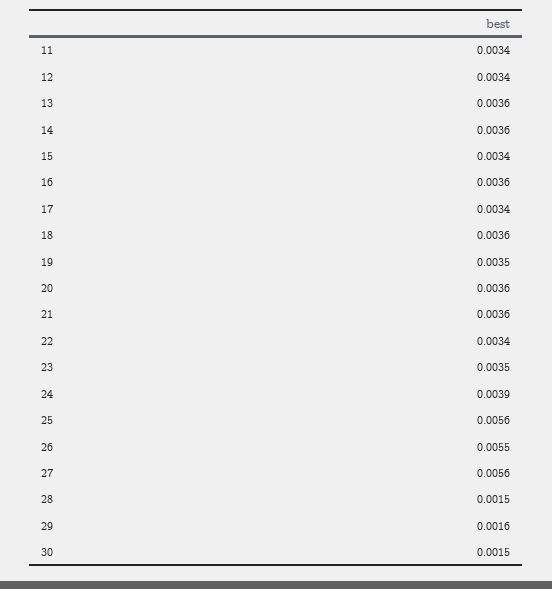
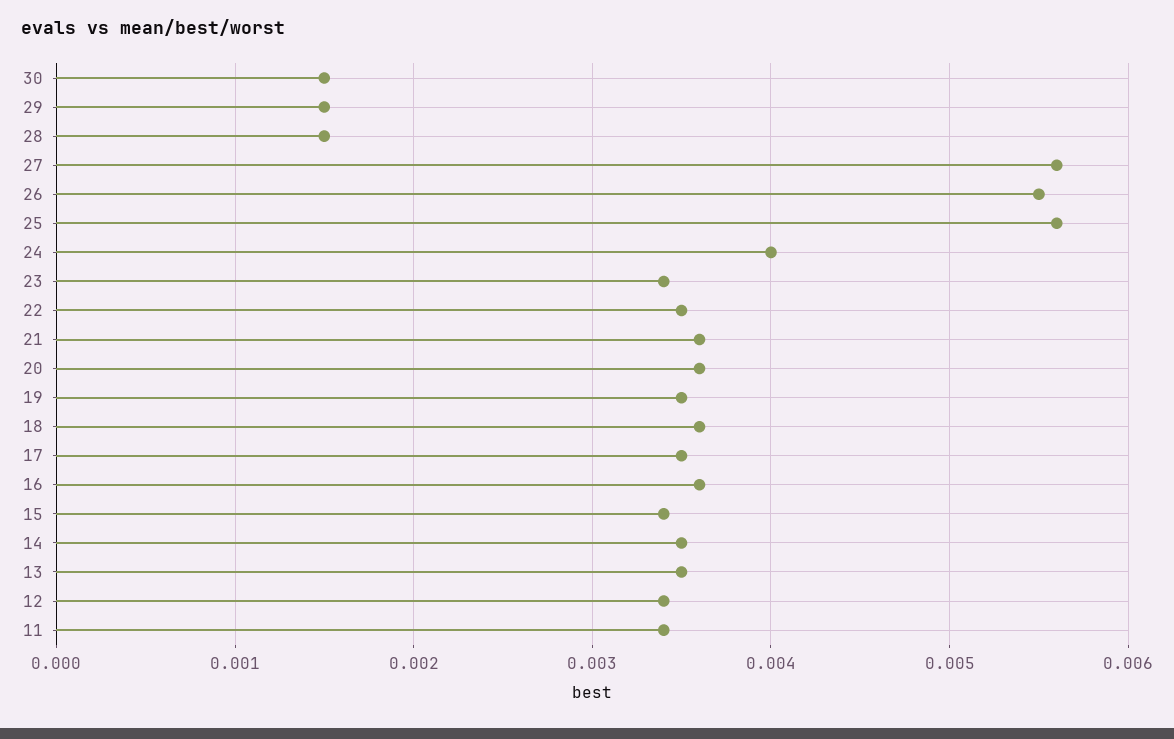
13: 0.0036 -> 0.0035
14: 0.0036 -> 0.0035
17: 0.0034 -> 0.0035
22: 0.0034 -> 0.0035
23: 0.0035 -> 0.0034
24: 0.0039 -> 0.004
29: 0.0016 -> 0.0015

